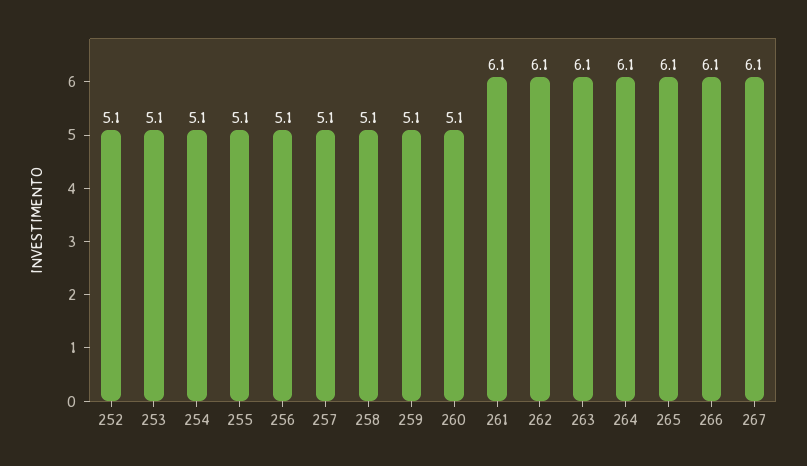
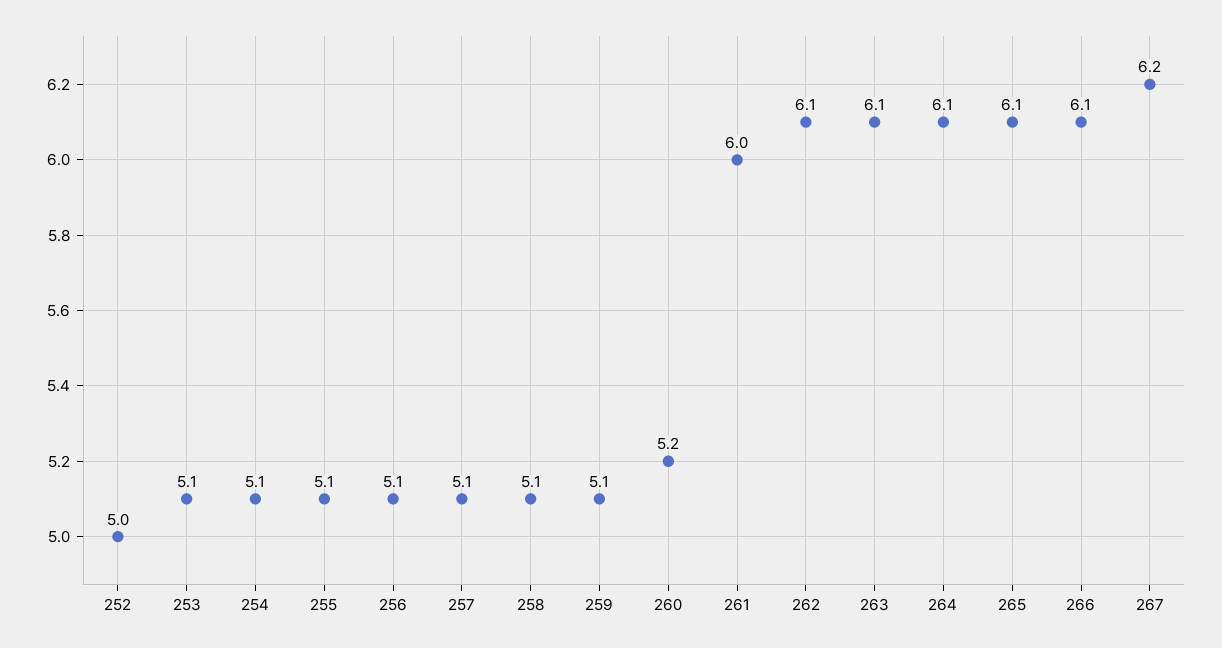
252: 5.1 -> 5
260: 5.1 -> 5.2
261: 6.1 -> 6
267: 6.1 -> 6.2

